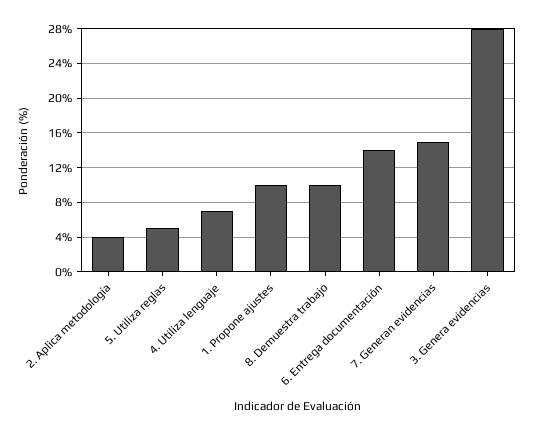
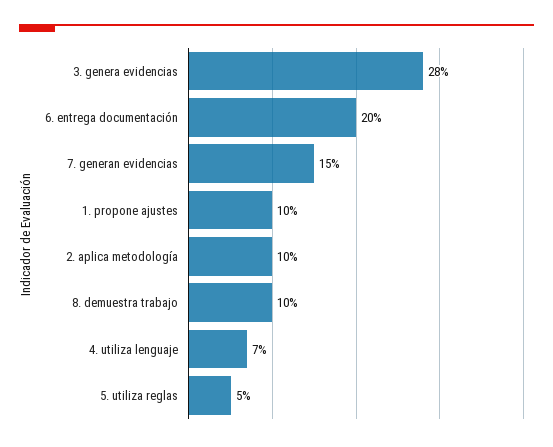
2. Aplica metodología: 4 -> 10
6. Entrega documentación: 14 -> 20

